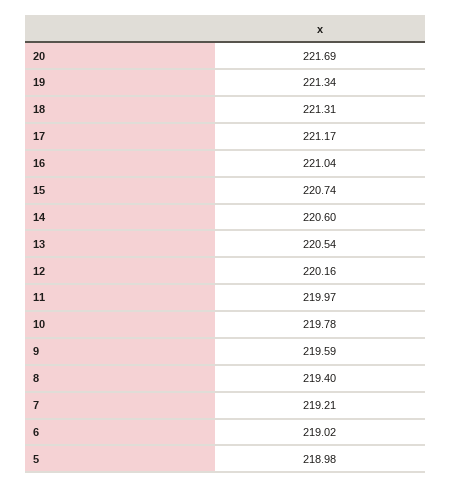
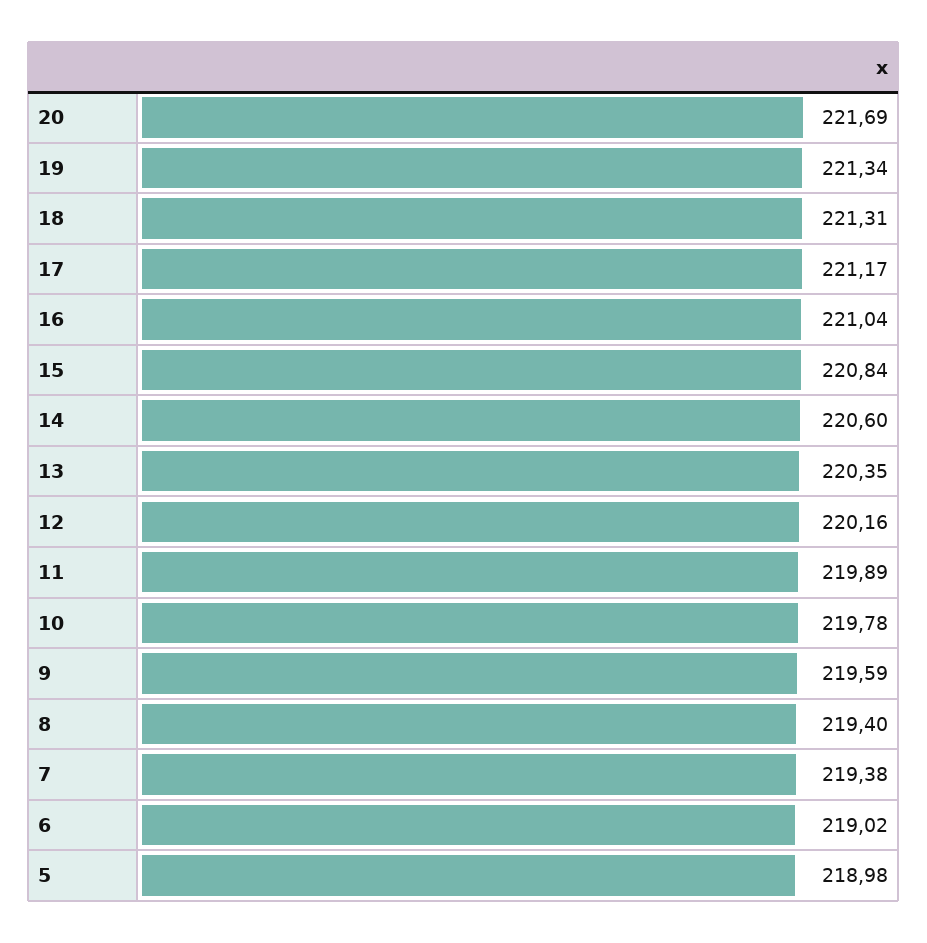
15: 220.74 -> 220.84
13: 220.54 -> 220.35
11: 219.97 -> 219.89
7: 219.21 -> 219.38

